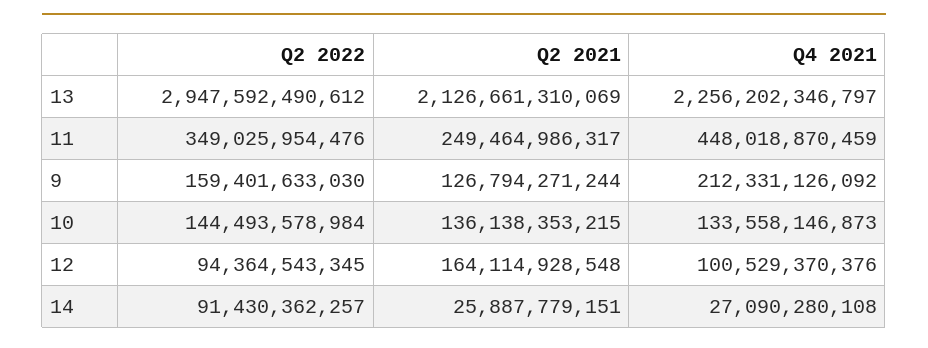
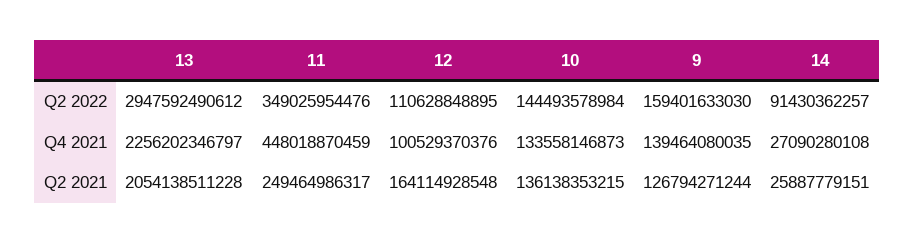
Q2 2021, 13: 2126661310069 -> 2054138511228
Q4 2021, 9: 212331126092 -> 139464080035
Q2 2022, 12: 94364543345 -> 110628848895

